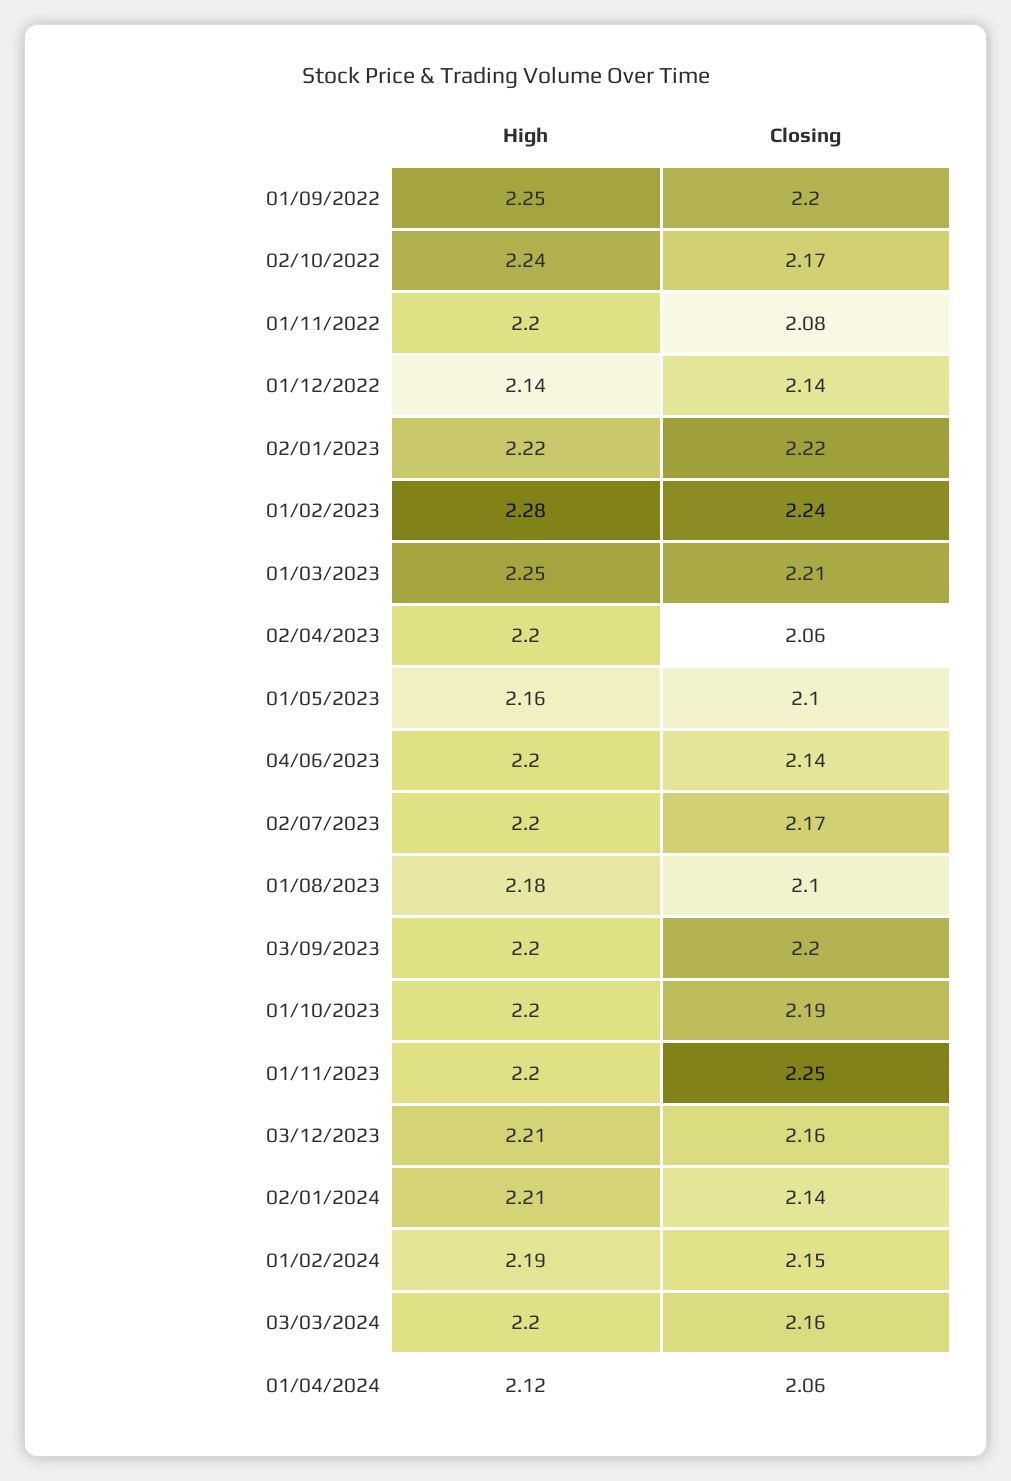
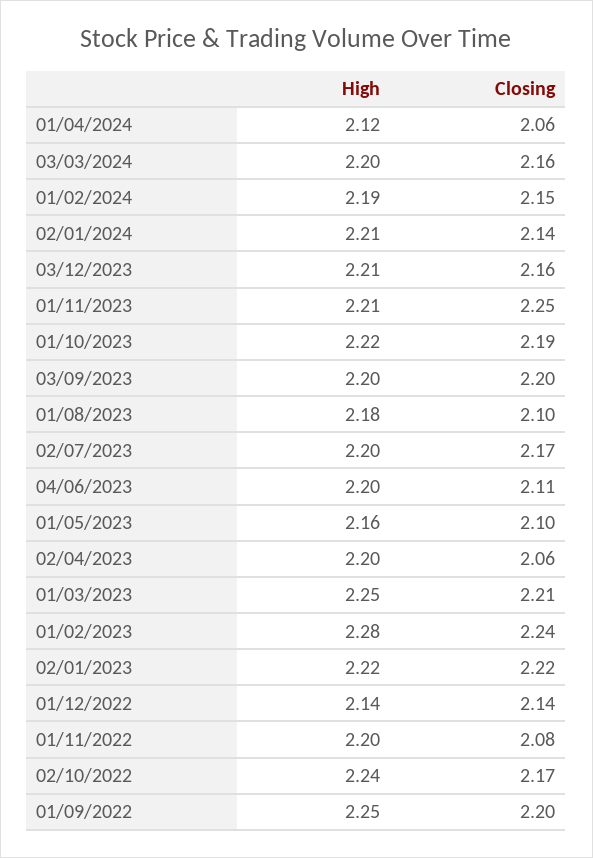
Closing, 04/06/2023: 2.14 -> 2.11
High, 01/10/2023: 2.2 -> 2.22
High, 01/11/2023: 2.2 -> 2.21

